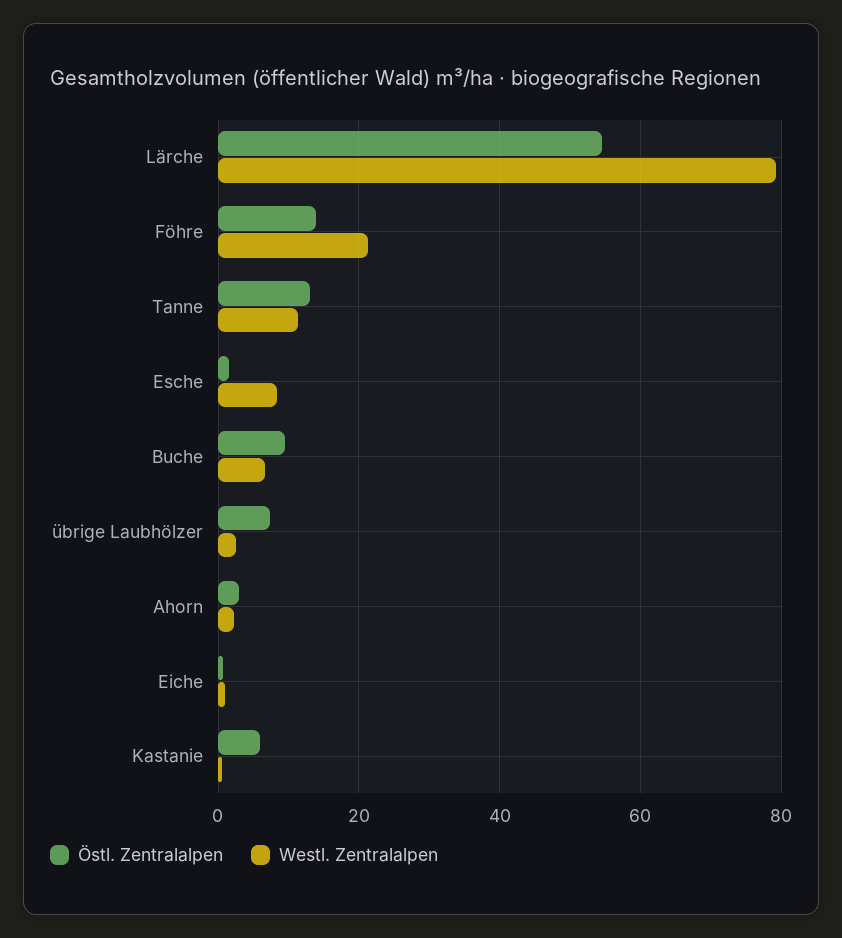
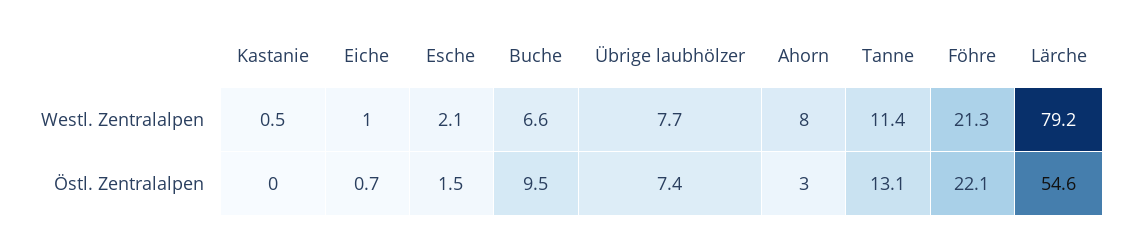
Östl. Zentralalpen, Föhre: 14 -> 22.1
Westl. Zentralalpen, Esche: 8 -> 2.1
Westl. Zentralalpen, übrige Laubhölzer: 2 -> 7.7
Westl. Zentralalpen, Ahorn: 2 -> 8
Östl. Zentralalpen, Kastanie: 6 -> 0

